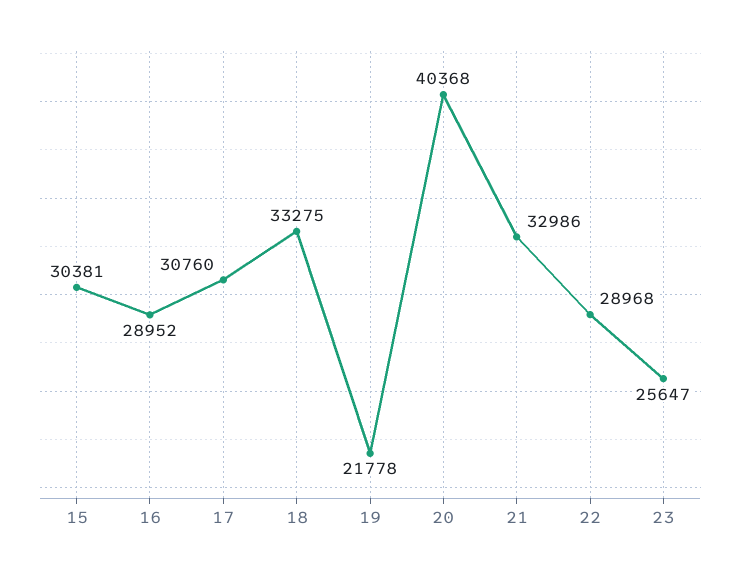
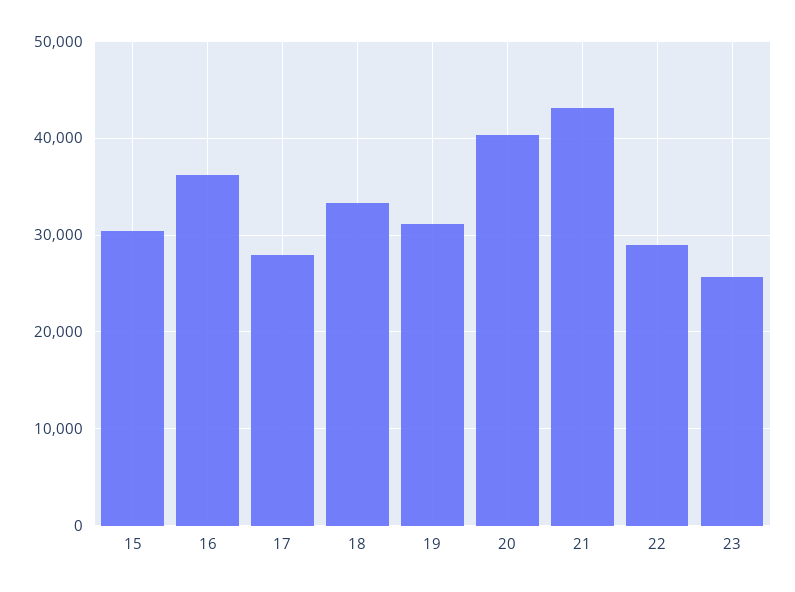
16: 28952 -> 36000
17: 30760 -> 28000
19: 21778 -> 31000
21: 32986 -> 43000

